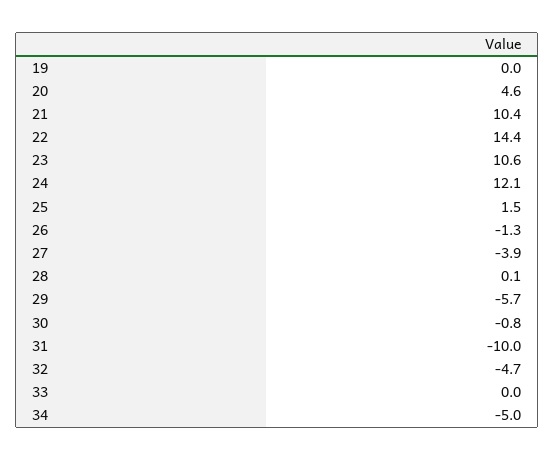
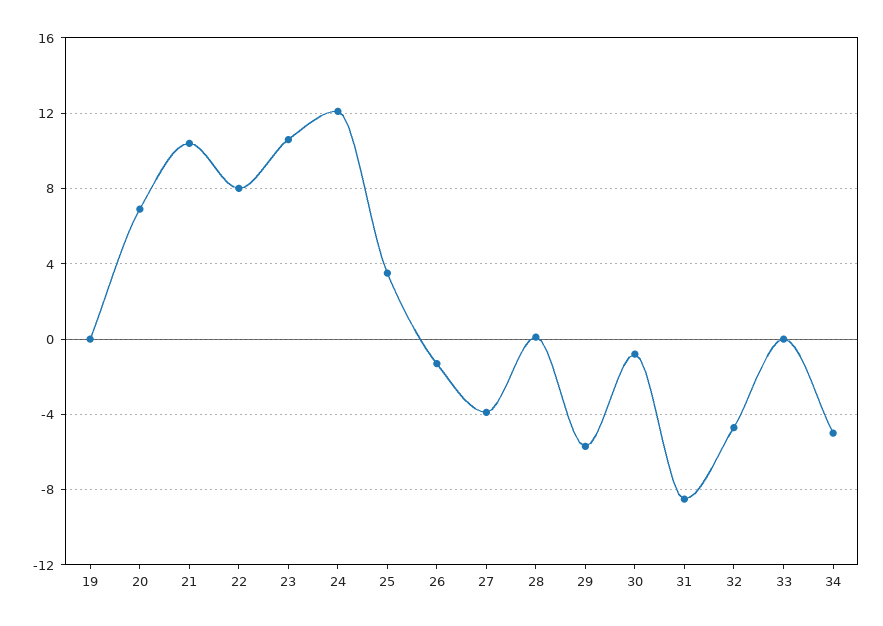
20: 4.6 -> 7
22: 14.4 -> 8
25: 1.5 -> 3.5
31: -10 -> -8.5

